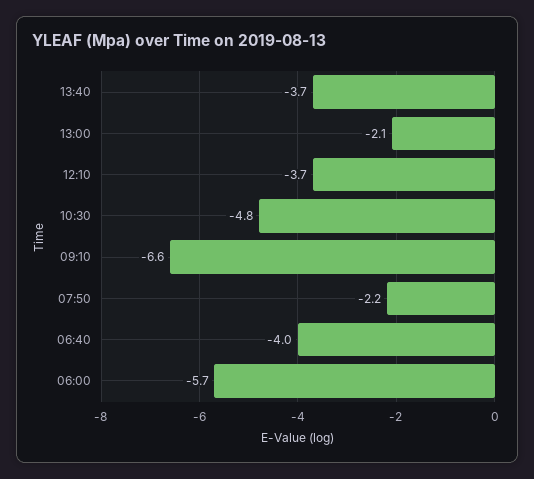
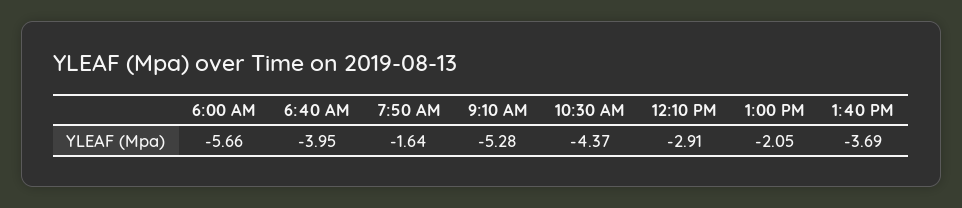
12:10: -3.7 -> -2.91
10:30: -4.8 -> -4.37
09:10: -6.6 -> -5.28
07:50: -2.2 -> -1.64

